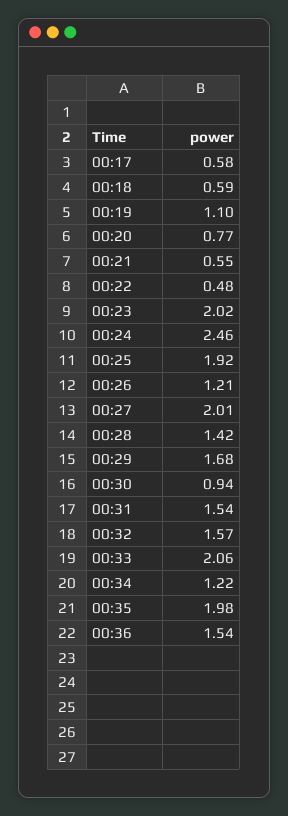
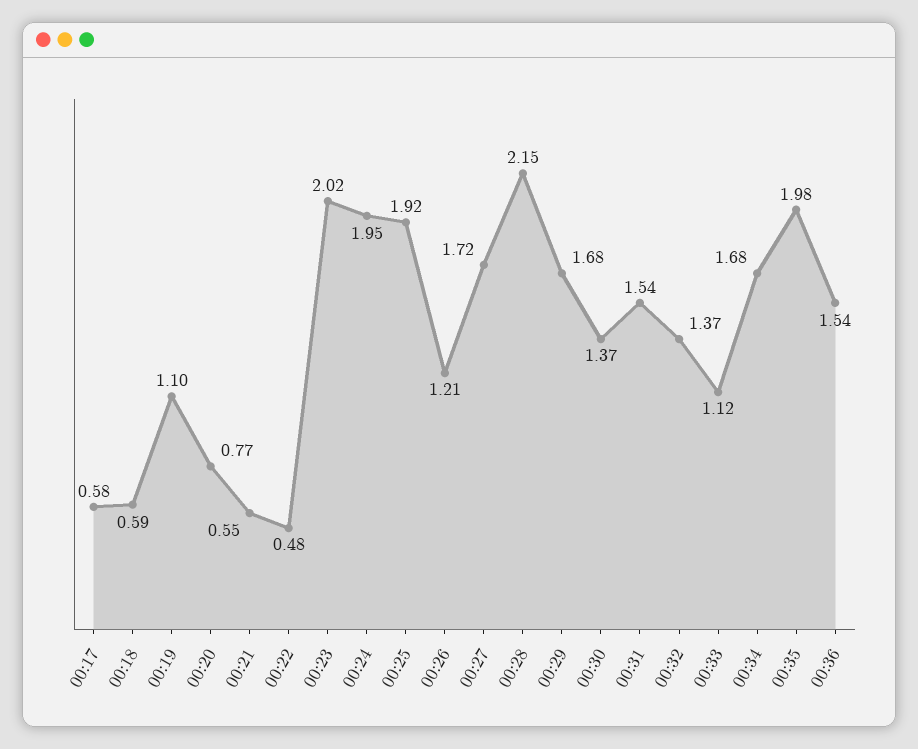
00:24: 2.46 -> 1.95
00:27: 2.01 -> 1.72
00:28: 1.42 -> 2.15
00:30: 0.94 -> 1.37
00:32: 1.57 -> 1.37
00:33: 2.06 -> 1.12
00:34: 1.22 -> 1.68

